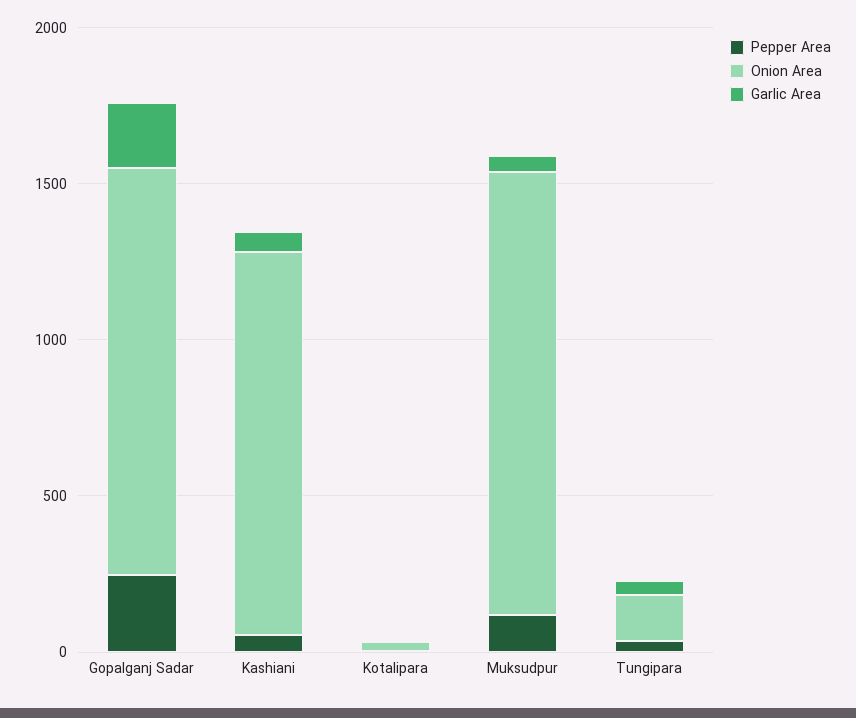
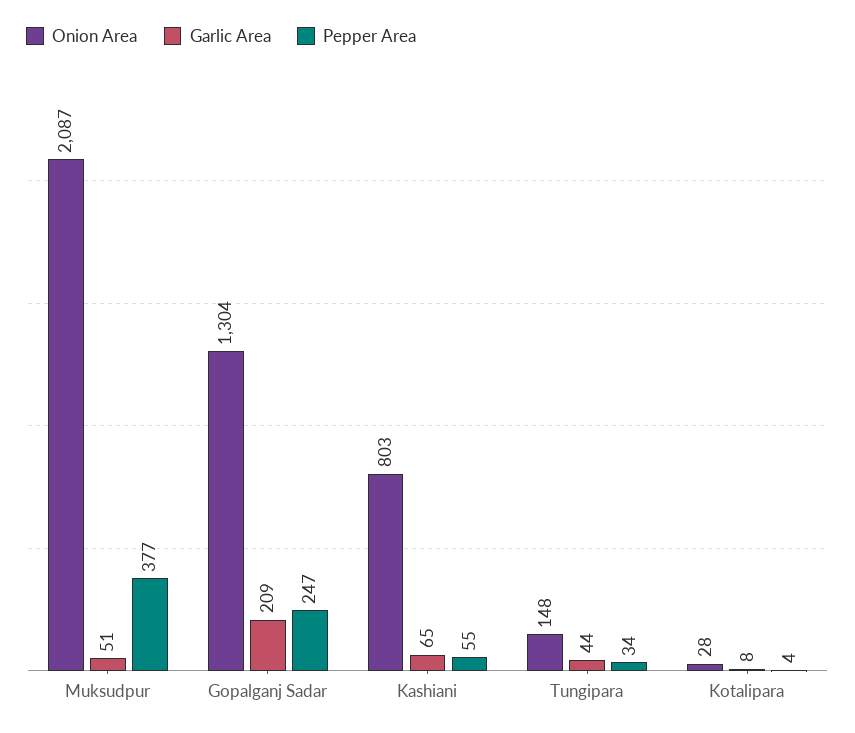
Onion Area, Kashiani: 1200 -> 803
Pepper Area, Muksudpur: 100 -> 377
Onion Area, Muksudpur: 1400 -> 2087

